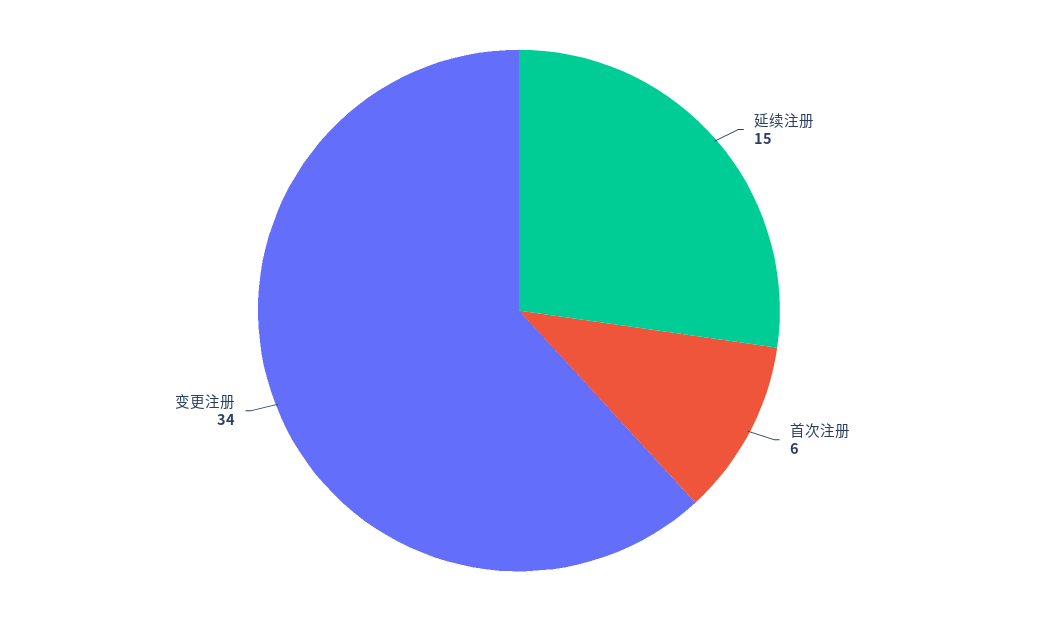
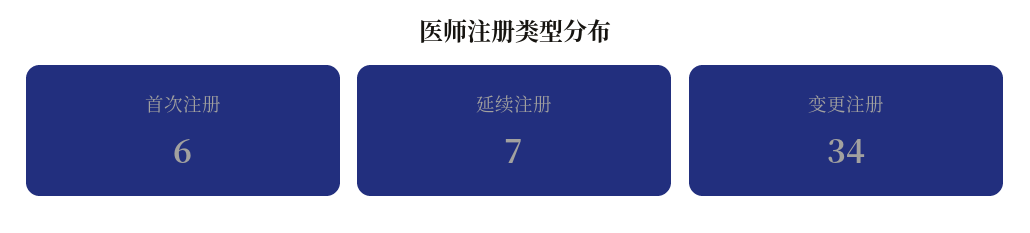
延续注册: 15 -> 7

